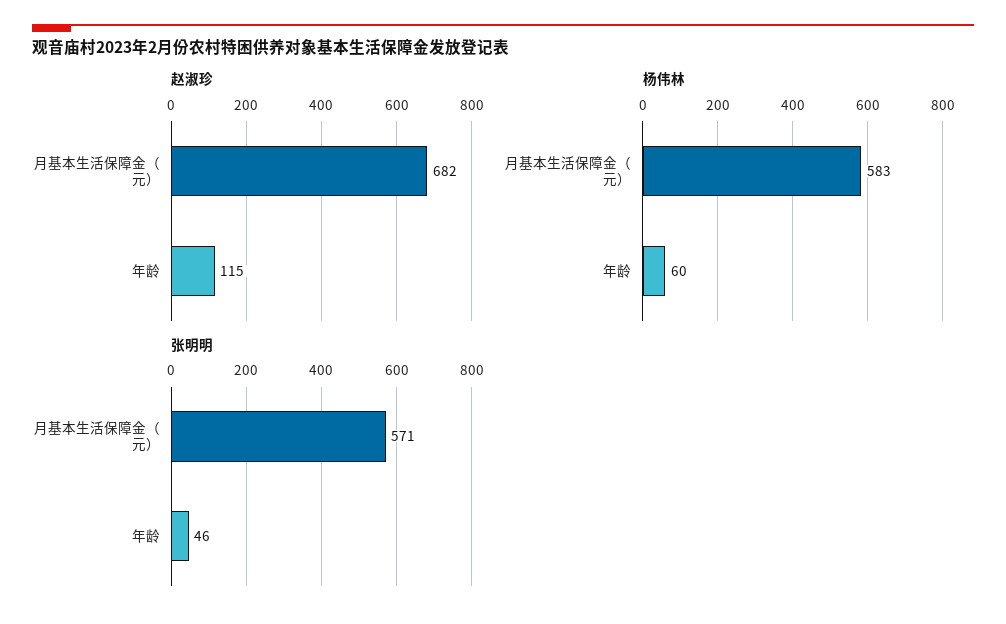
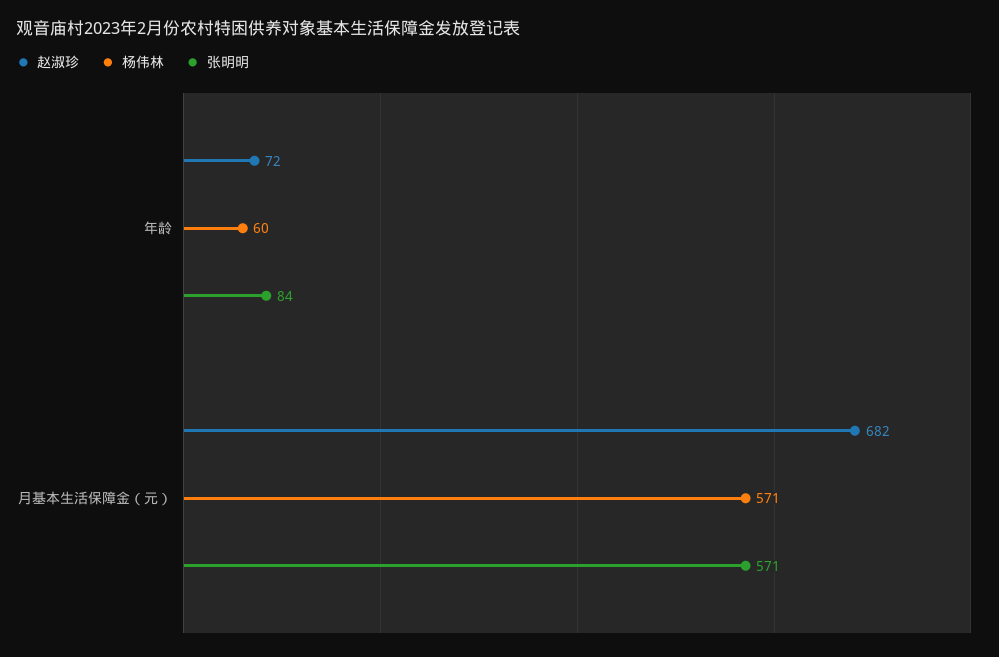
赵淑珍, 年龄: 115 -> 72
杨伟林, 月基本生活保障金（元）: 583 -> 571
张明明, 年龄: 46 -> 84

